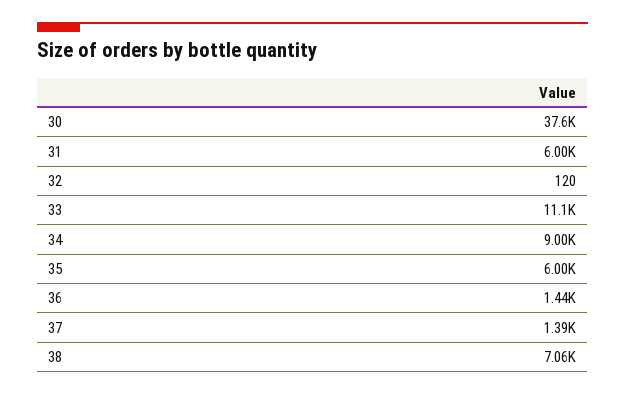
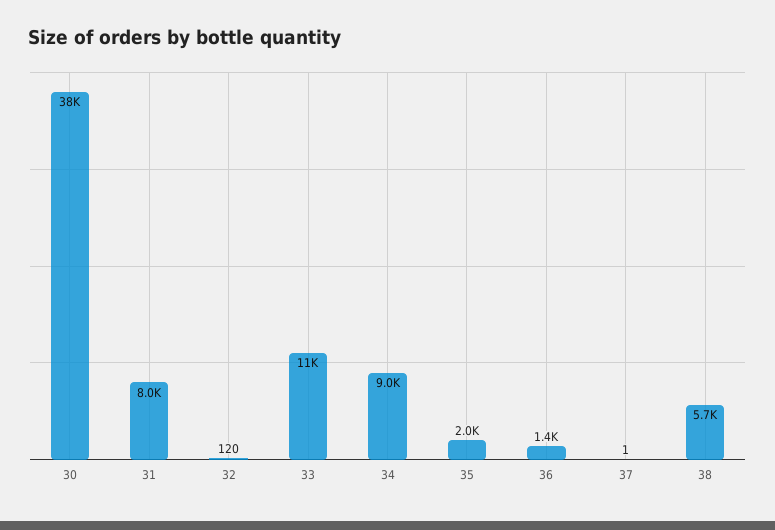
31: 6000 -> 8000
35: 6000 -> 2000
37: 1390 -> 1
38: 7060 -> 5700

